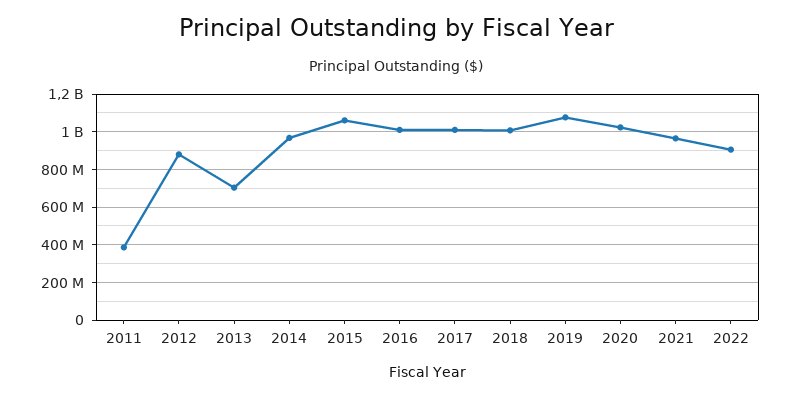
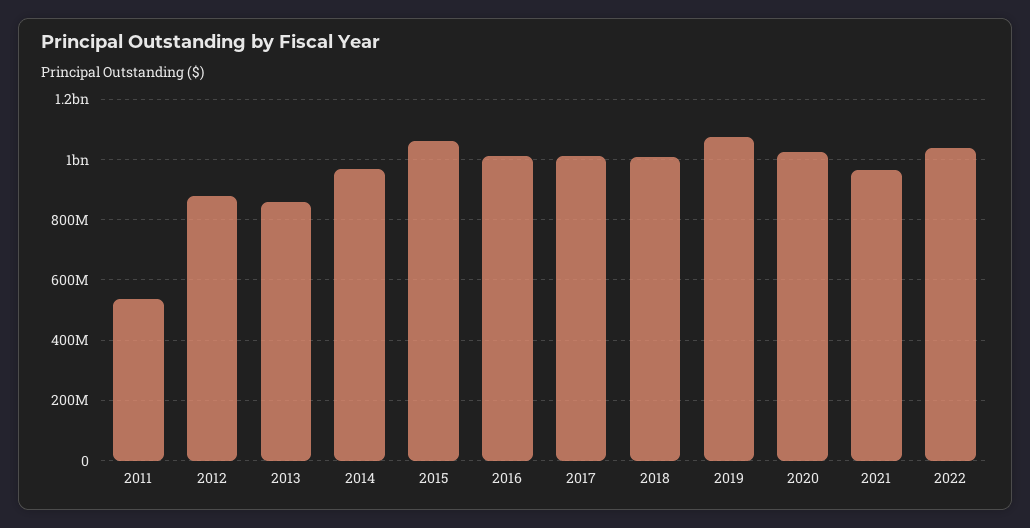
2011: 400000000 -> 540000000
2013: 700000000 -> 860000000
2022: 900000000 -> 1040000000

